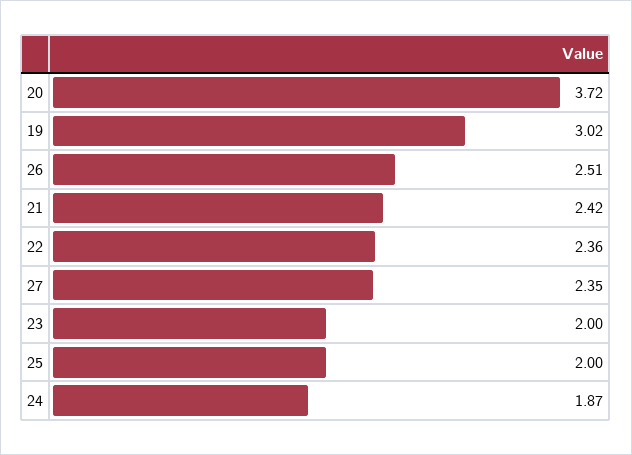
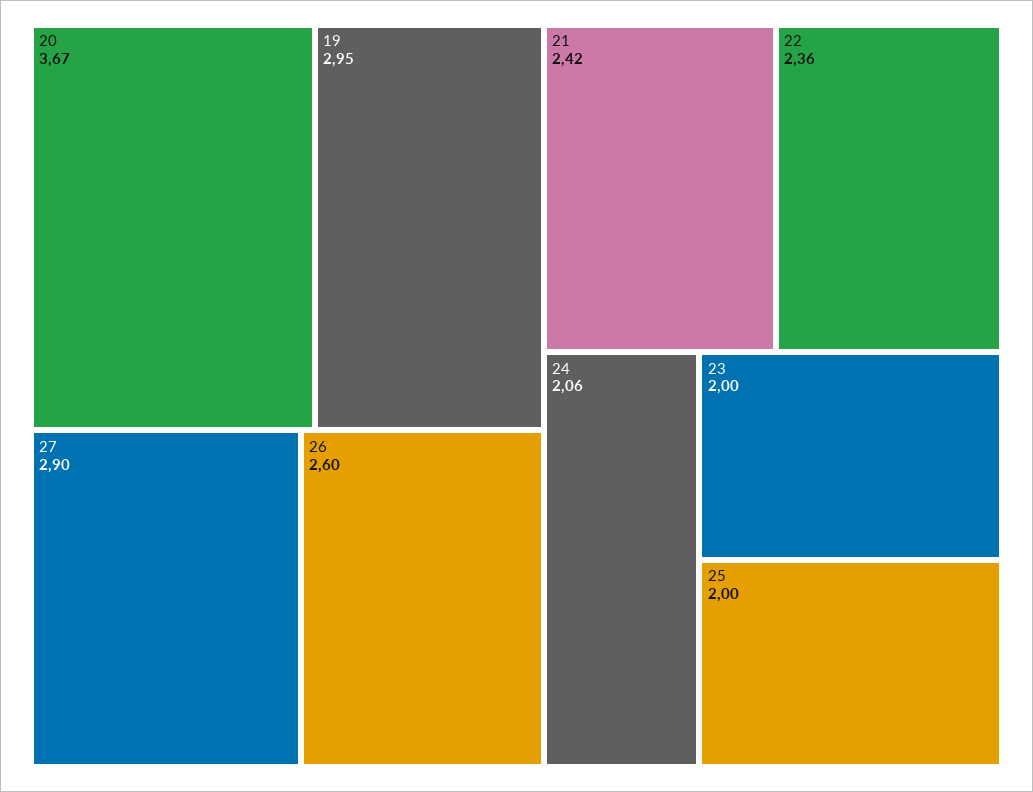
20: 3.72 -> 3.67
19: 3.02 -> 2.95
26: 2.51 -> 2.6
27: 2.35 -> 2.9
24: 1.87 -> 2.06

